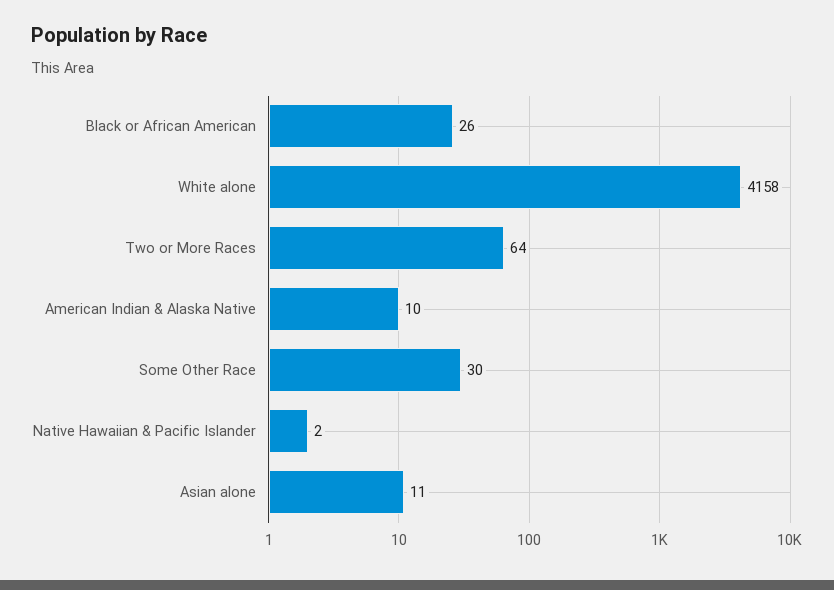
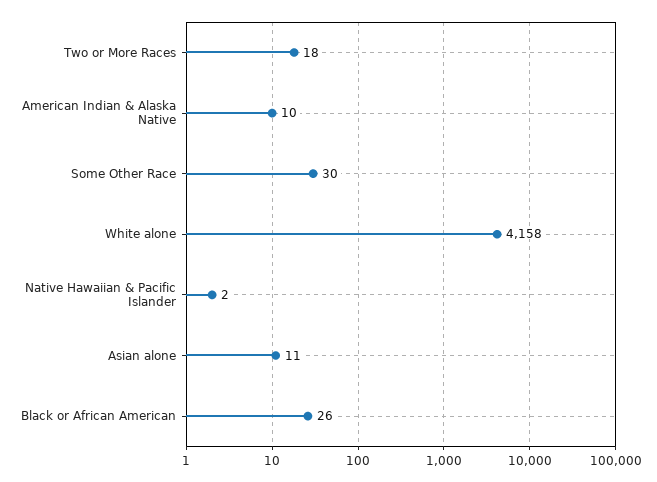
Two or More Races: 64 -> 18

